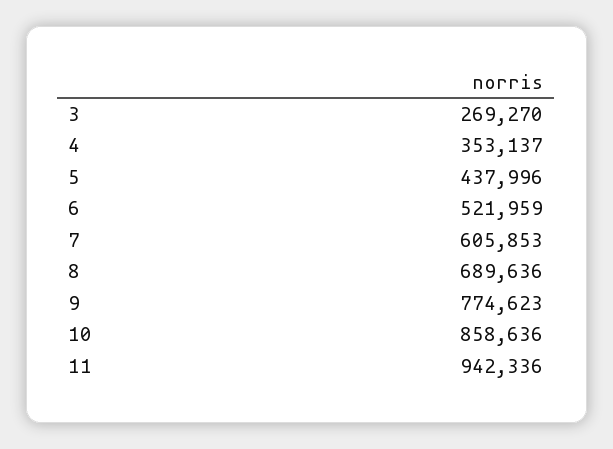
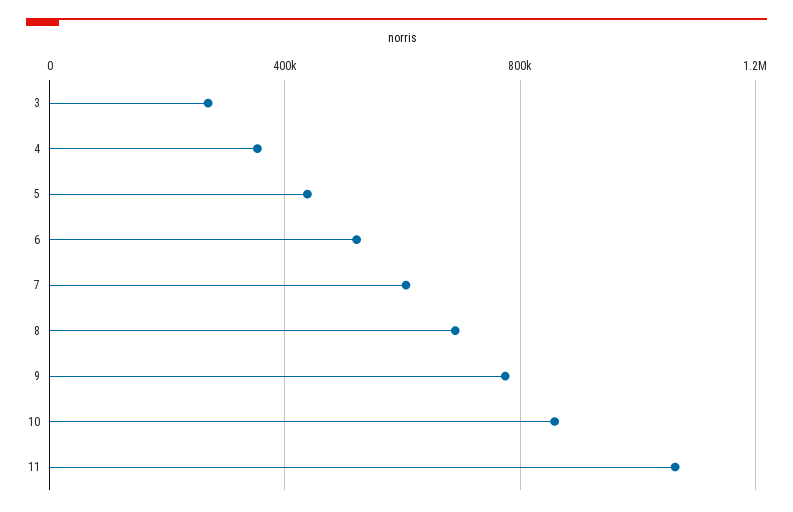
11: 942336 -> 1050000

